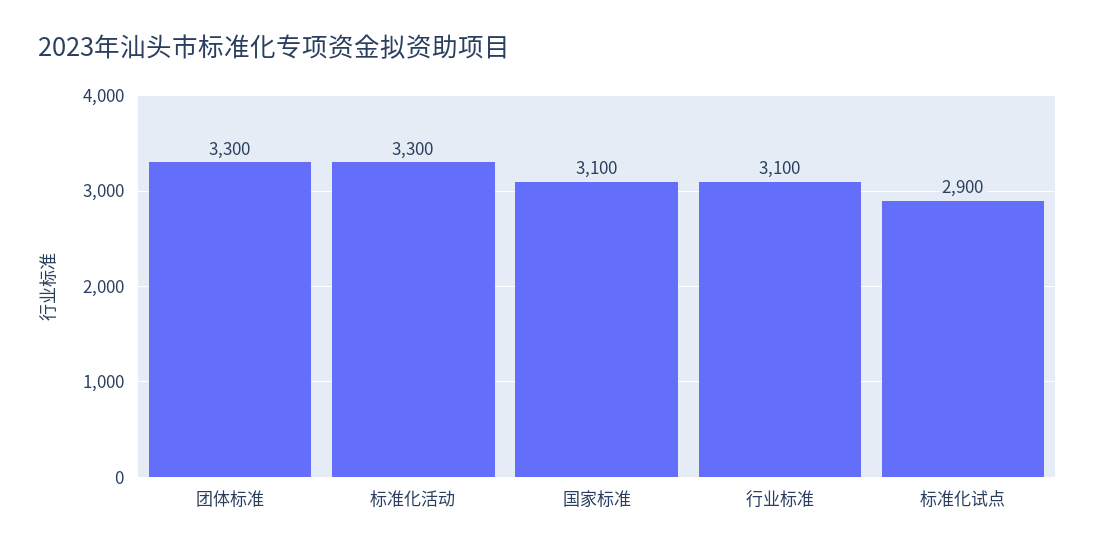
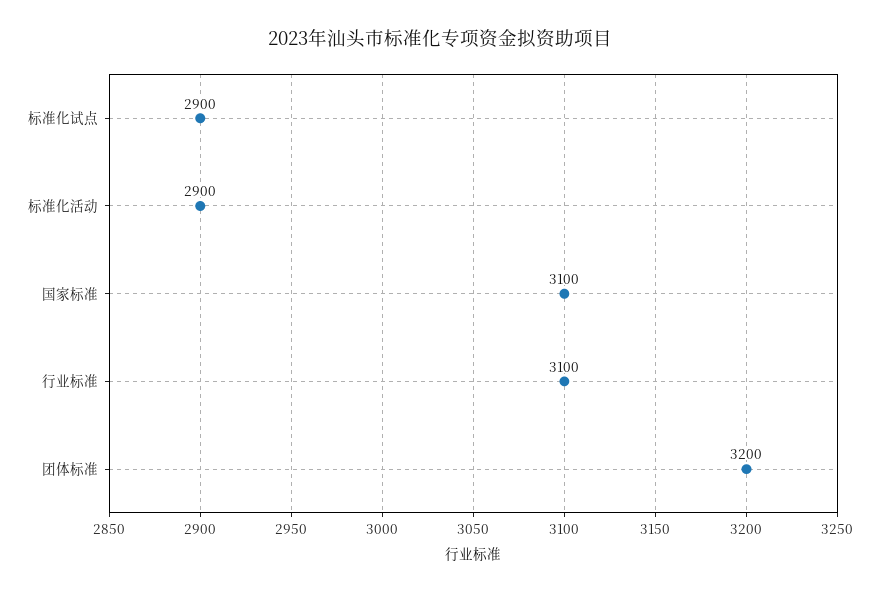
团体标准: 3300 -> 3200
标准化活动: 3300 -> 2900

